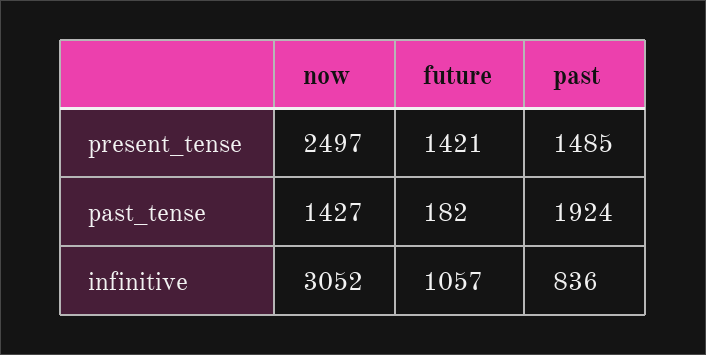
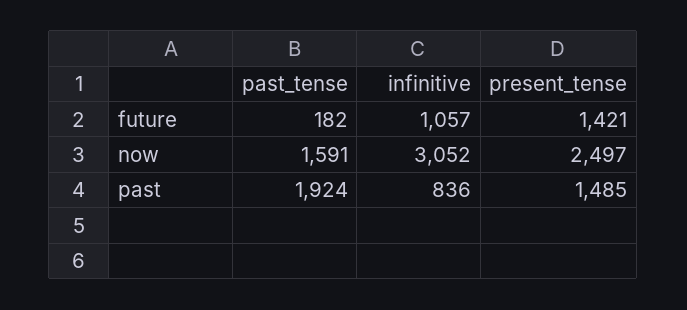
now, past_tense: 1427 -> 1591

